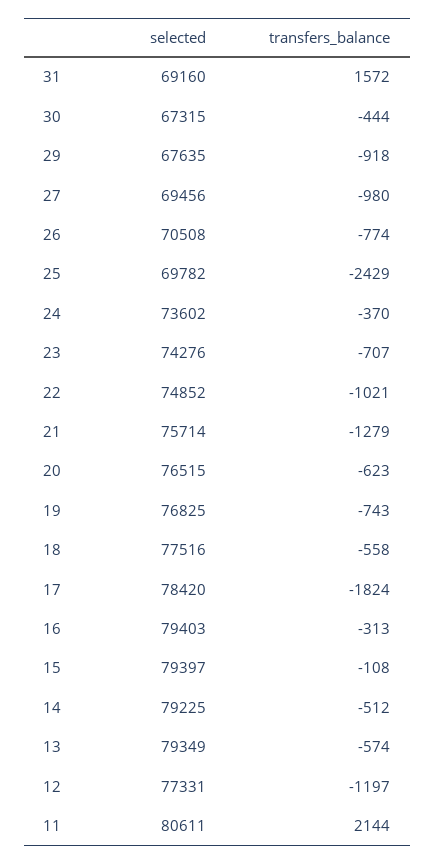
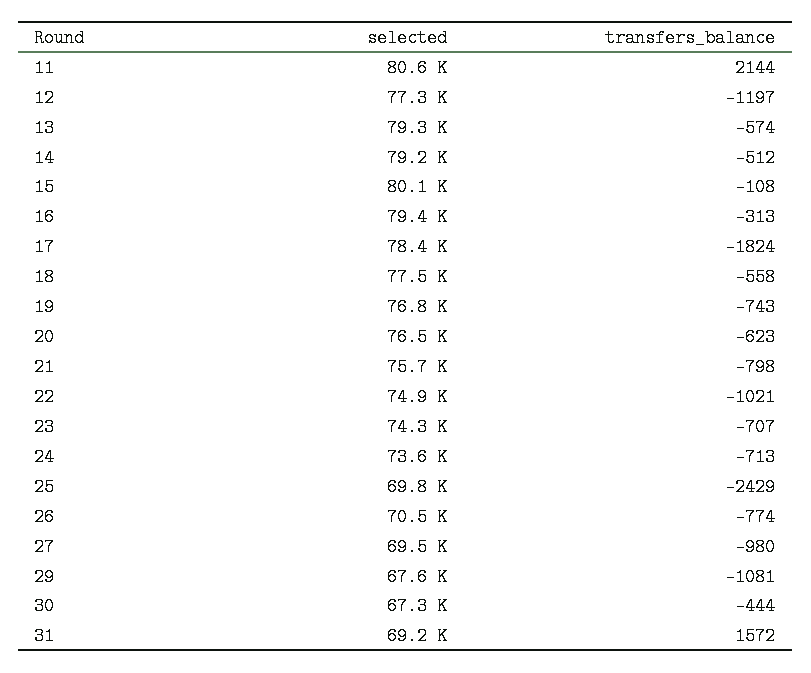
transfers_balance, 29: -918 -> -1081
transfers_balance, 24: -370 -> -713
transfers_balance, 21: -1279 -> -798
selected, 15: 79397 -> 80100

